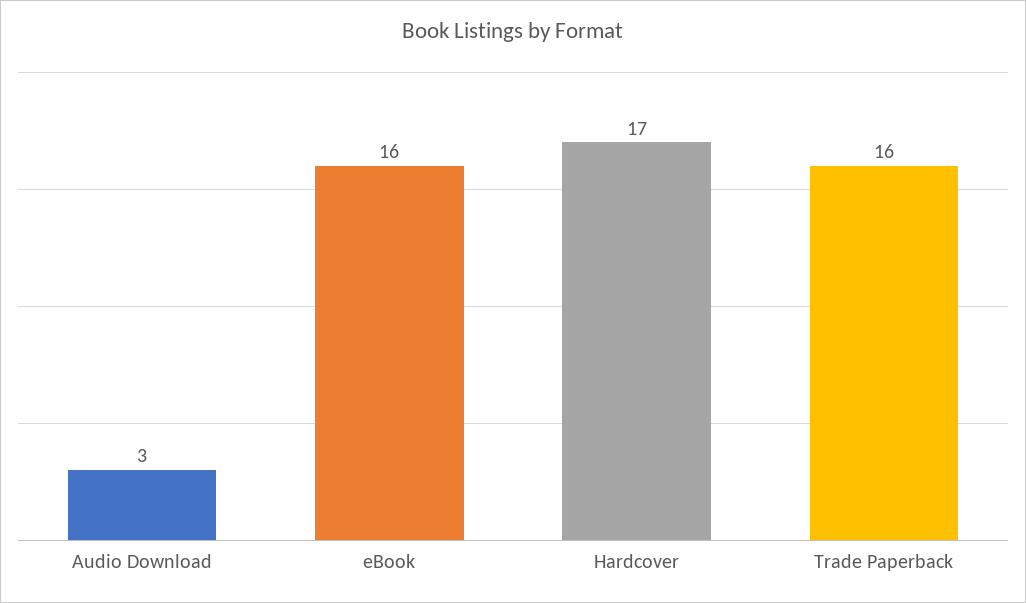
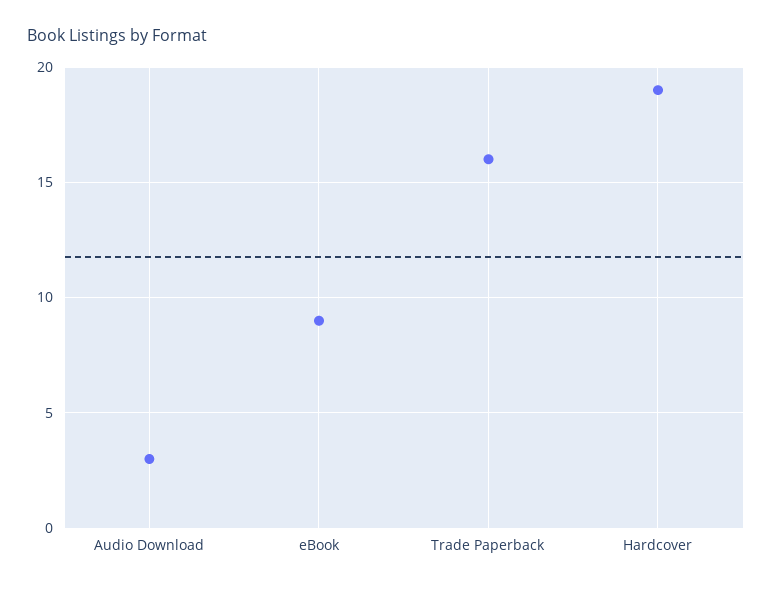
eBook: 16 -> 9
Hardcover: 17 -> 19

